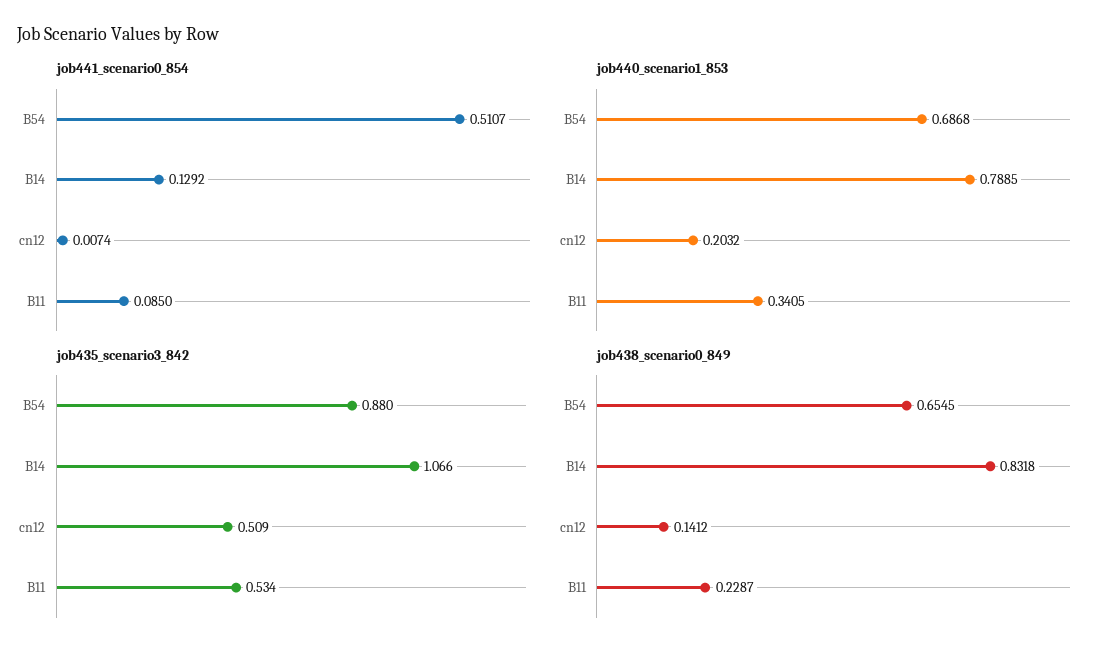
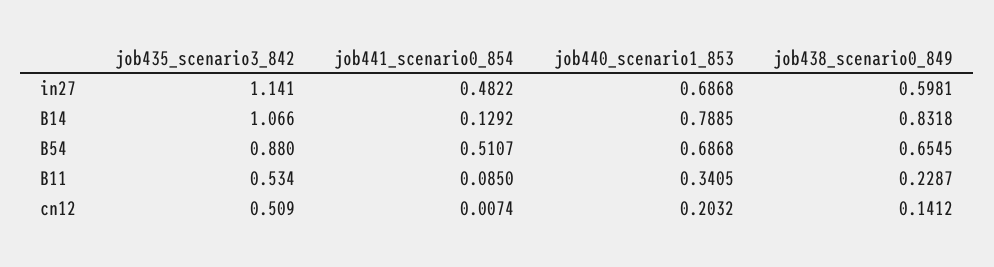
job435_scenario3_842, in27: none -> 1.141
job441_scenario0_854, in27: none -> 0.4822
job440_scenario1_853, in27: none -> 0.6868
job438_scenario0_849, in27: none -> 0.5981

